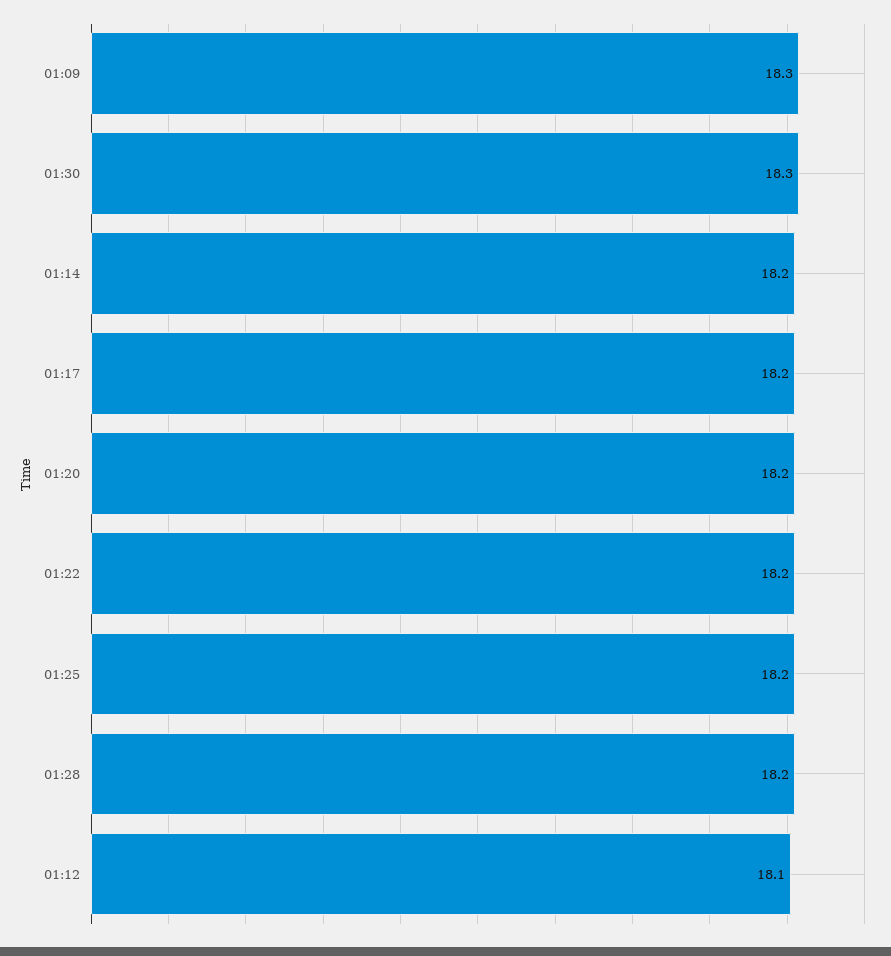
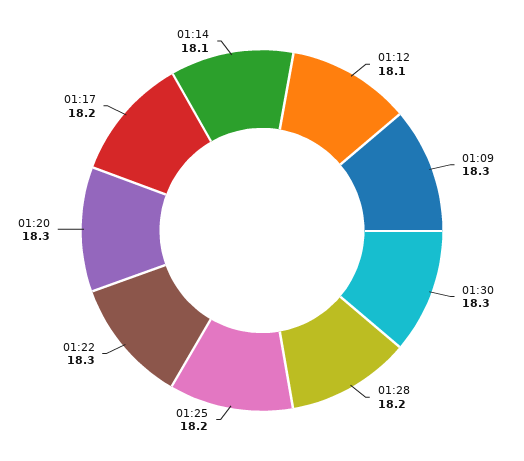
01:14: 18.2 -> 18.1
01:20: 18.2 -> 18.3
01:22: 18.2 -> 18.3

